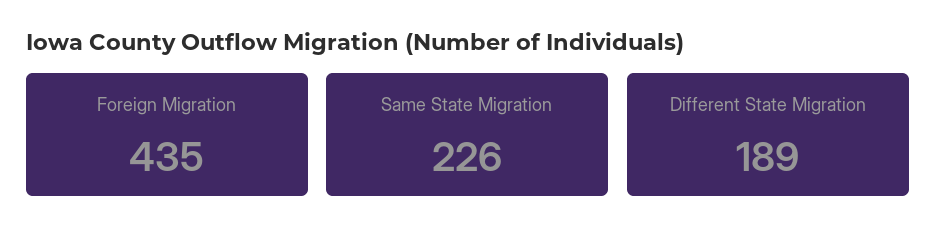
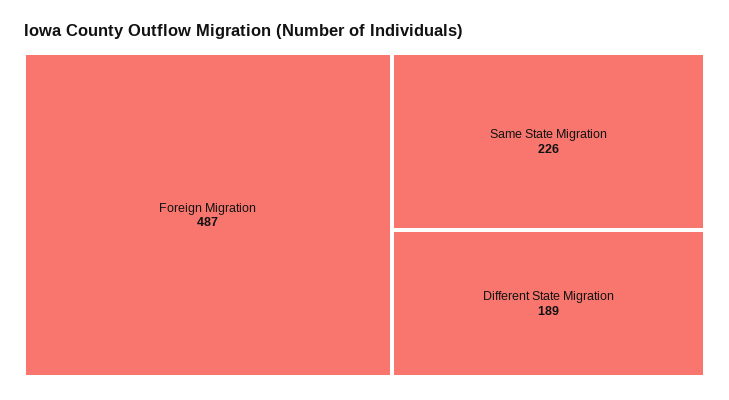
Foreign Migration: 435 -> 487

